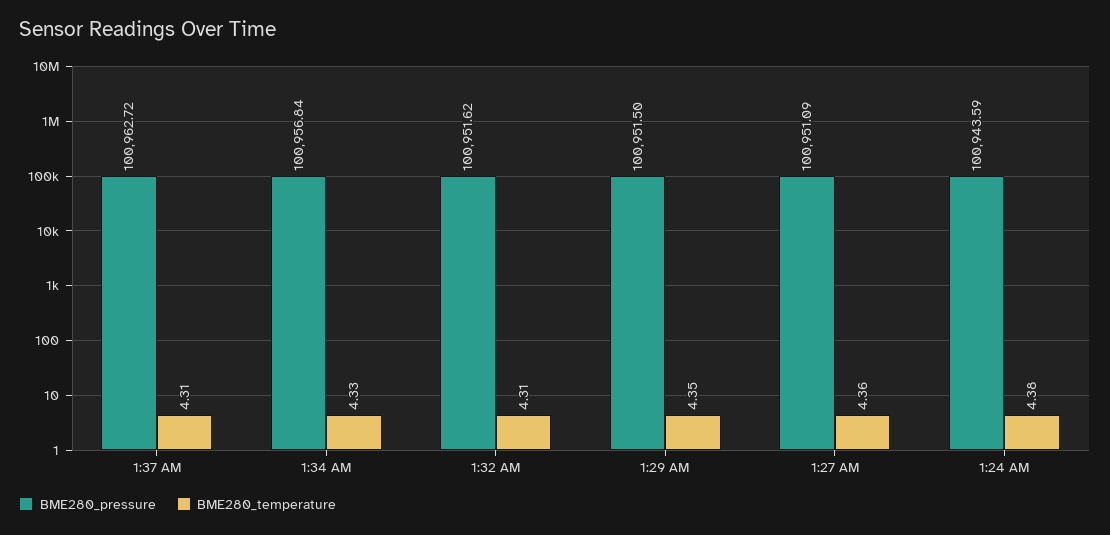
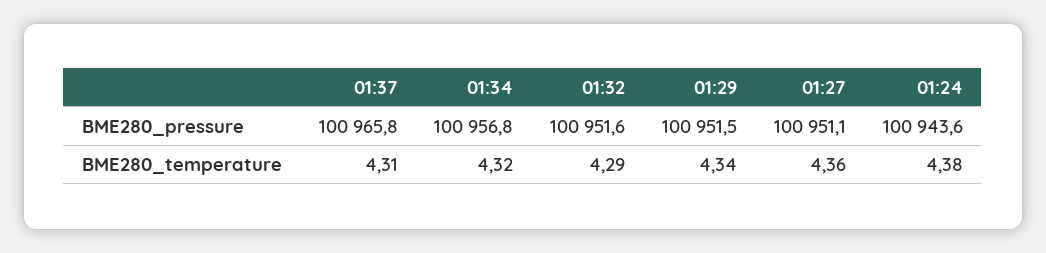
BME280_pressure, 1:37 AM: 100962.72 -> 100965.8
BME280_temperature, 1:34 AM: 4.33 -> 4.32
BME280_temperature, 1:32 AM: 4.31 -> 4.29
BME280_temperature, 1:29 AM: 4.35 -> 4.34

